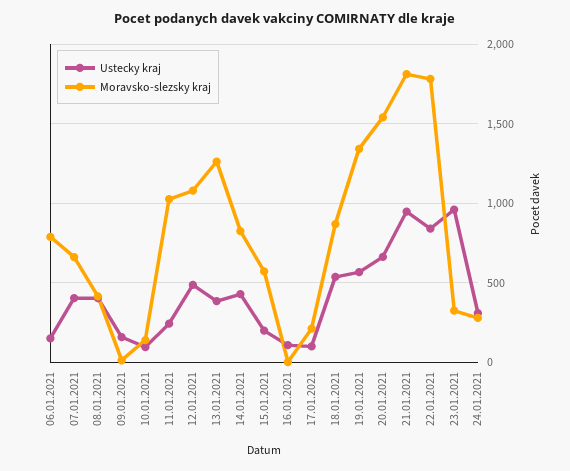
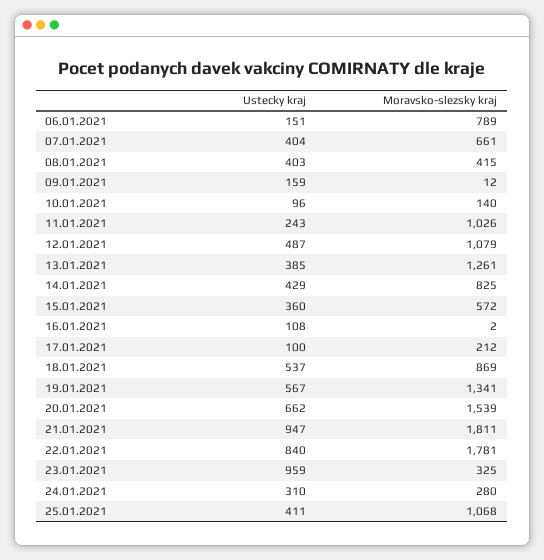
Ustecky kraj, 15.01.2021: 200 -> 360
Ustecky kraj, 25.01.2021: none -> 411
Moravsko-slezsky kraj, 25.01.2021: none -> 1068

